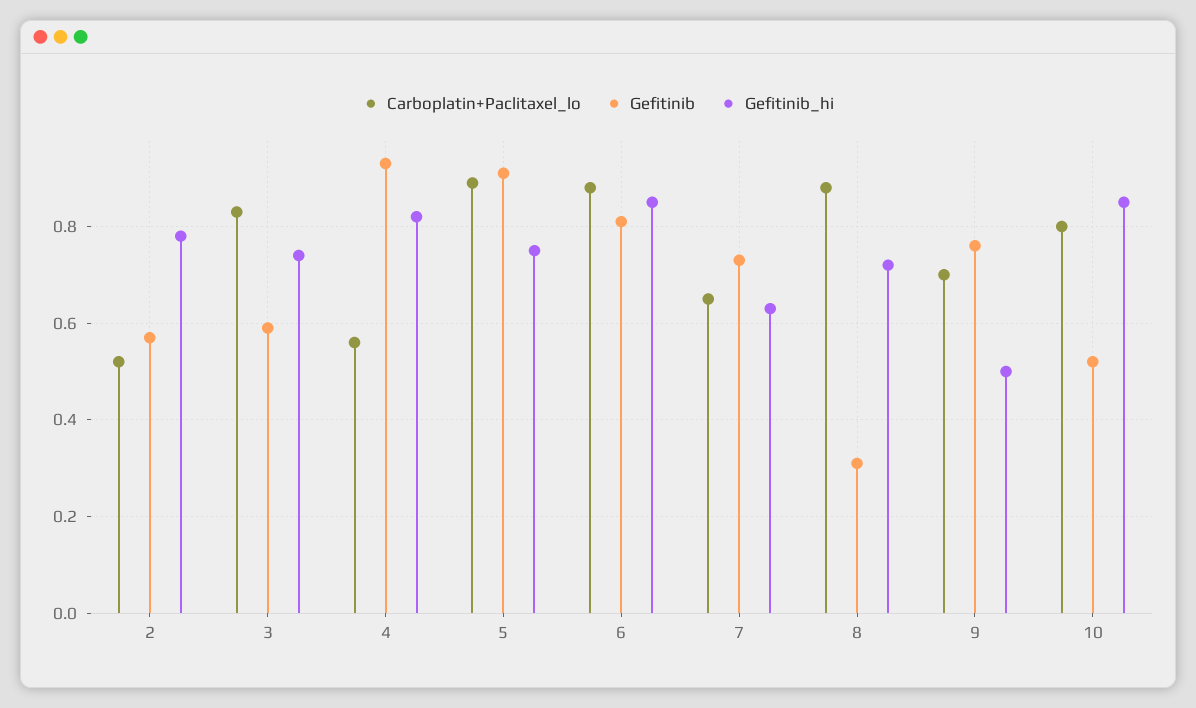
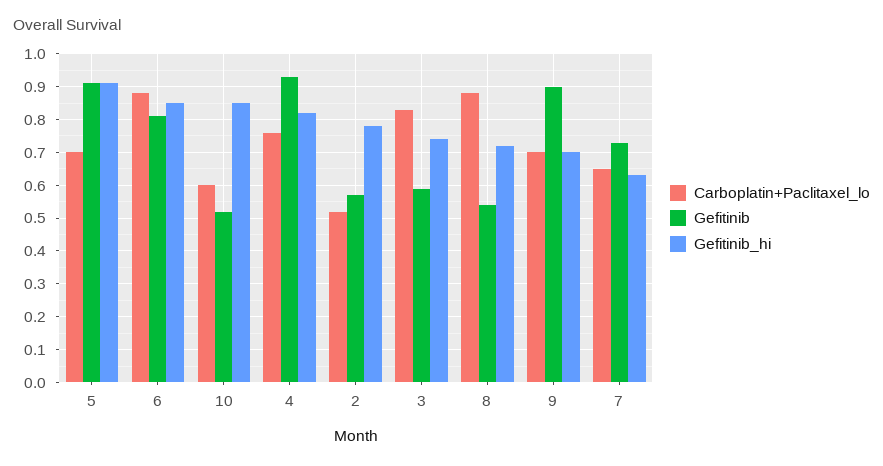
Carboplatin+Paclitaxel_lo, 4: 0.55 -> 0.75
Carboplatin+Paclitaxel_lo, 5: 0.9 -> 0.7
Gefitinib_hi, 5: 0.75 -> 0.9
Gefitinib, 8: 0.3 -> 0.55
Gefitinib, 9: 0.75 -> 0.9
Gefitinib_hi, 9: 0.5 -> 0.7
Carboplatin+Paclitaxel_lo, 10: 0.8 -> 0.6

